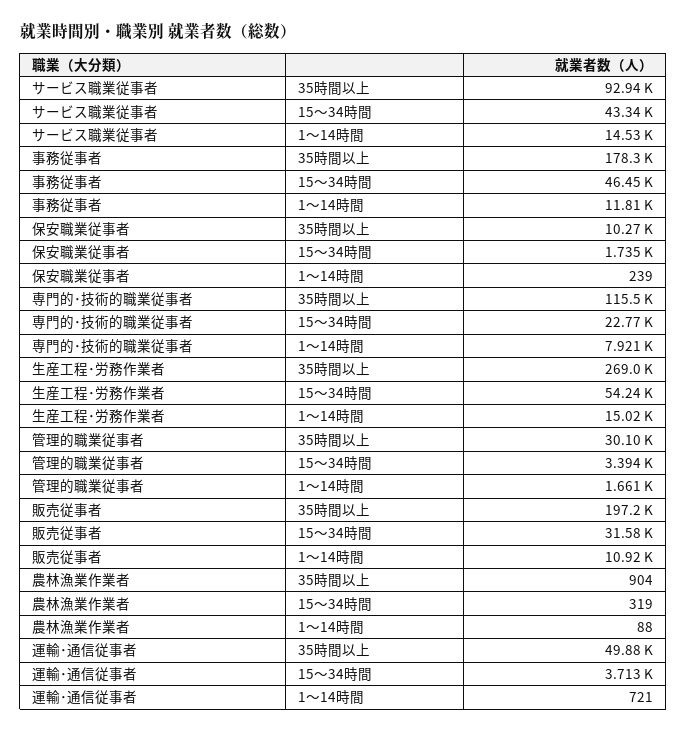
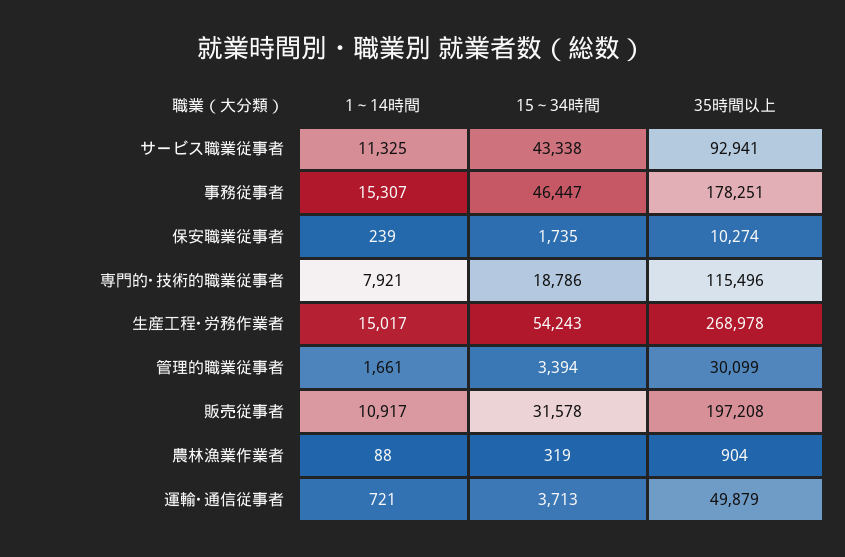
サービス職業従事者, 1～14時間: 14530 -> 11325
事務従事者, 1～14時間: 11810 -> 15307
専門的･技術的職業従事者, 15～34時間: 22770 -> 18786

